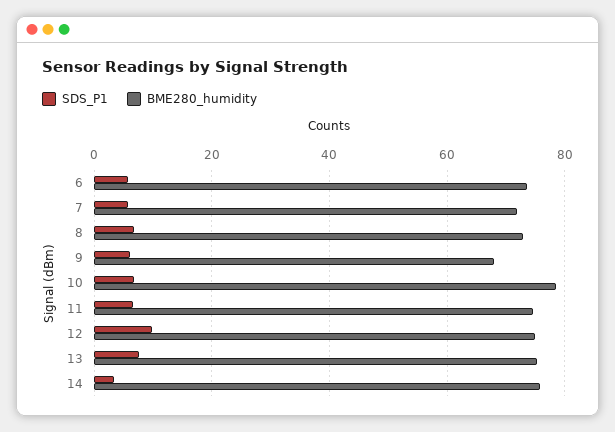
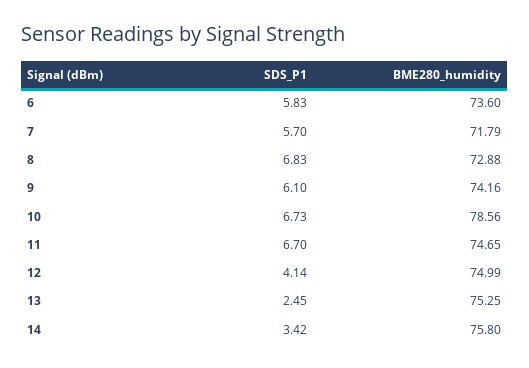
BME280_humidity, 9: 68 -> 74.16
SDS_P1, 12: 10 -> 4.14
SDS_P1, 13: 8 -> 2.45

